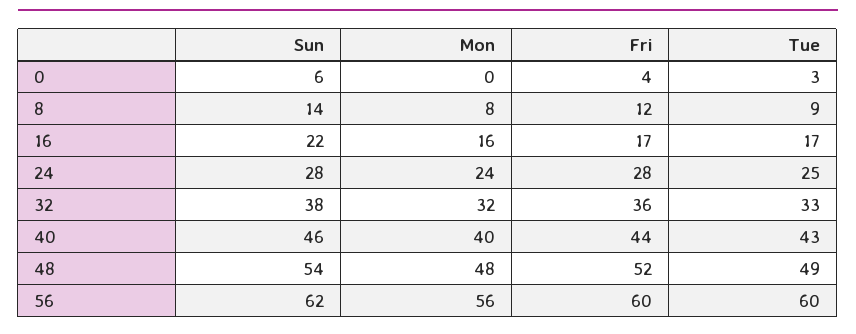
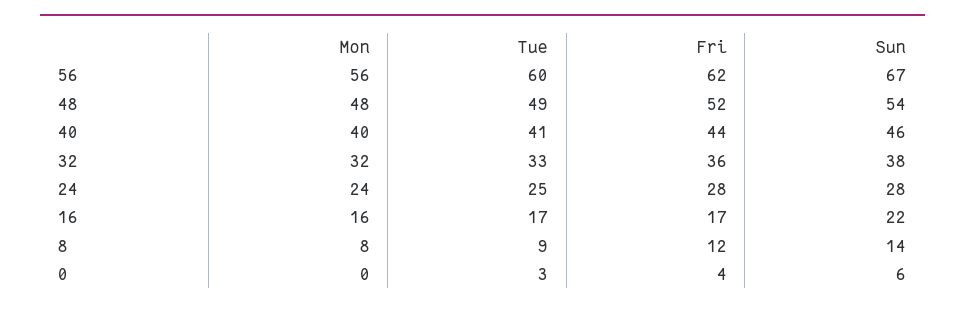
Tue, 40: 43 -> 41
Sun, 56: 62 -> 67
Fri, 56: 60 -> 62

